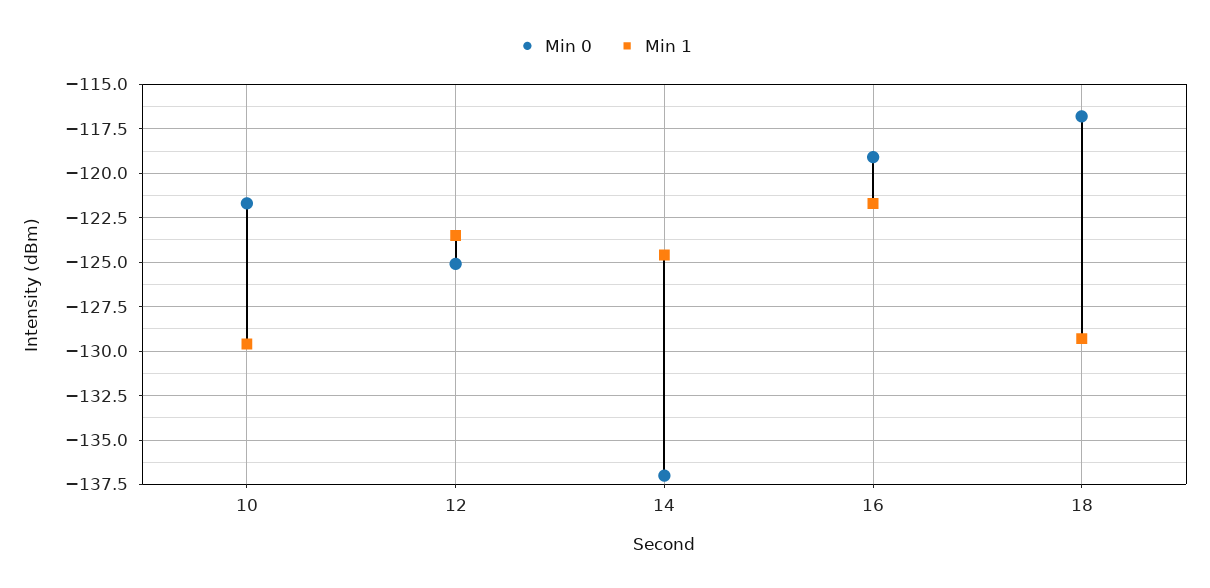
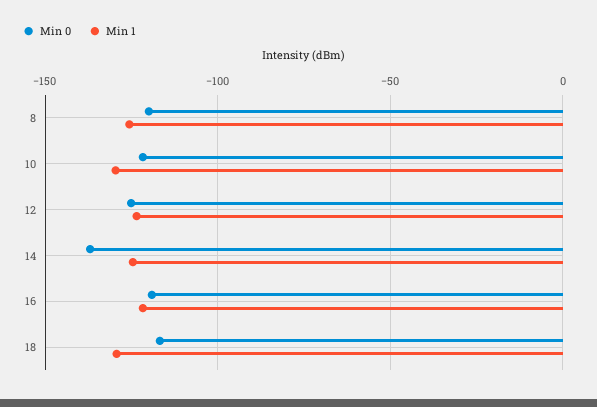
Min 0, 8: none -> -120
Min 1, 8: none -> -125

